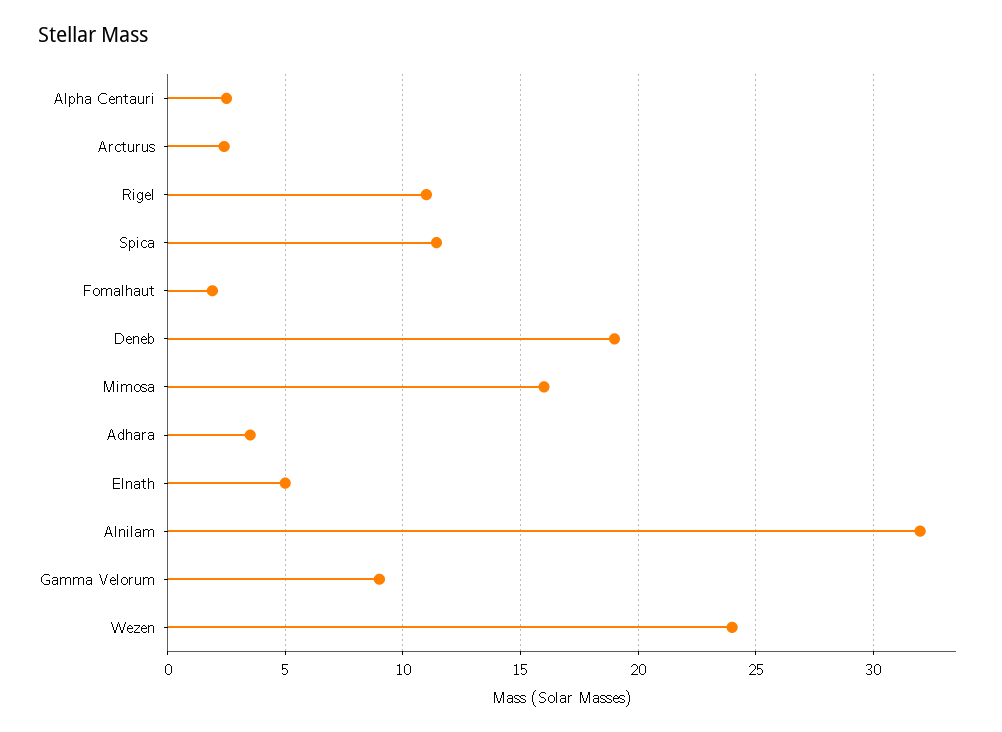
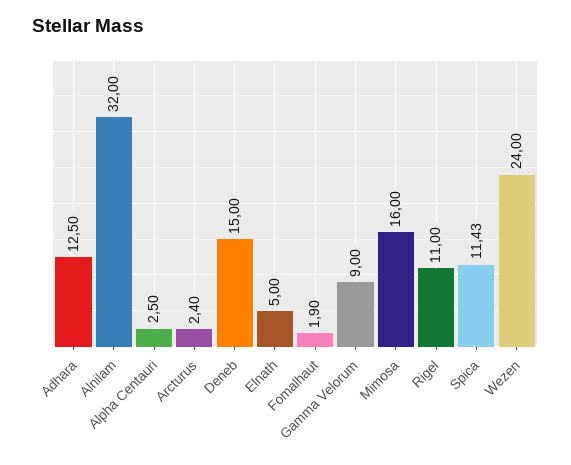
Deneb: 19 -> 15
Adhara: 3.5 -> 12.5

